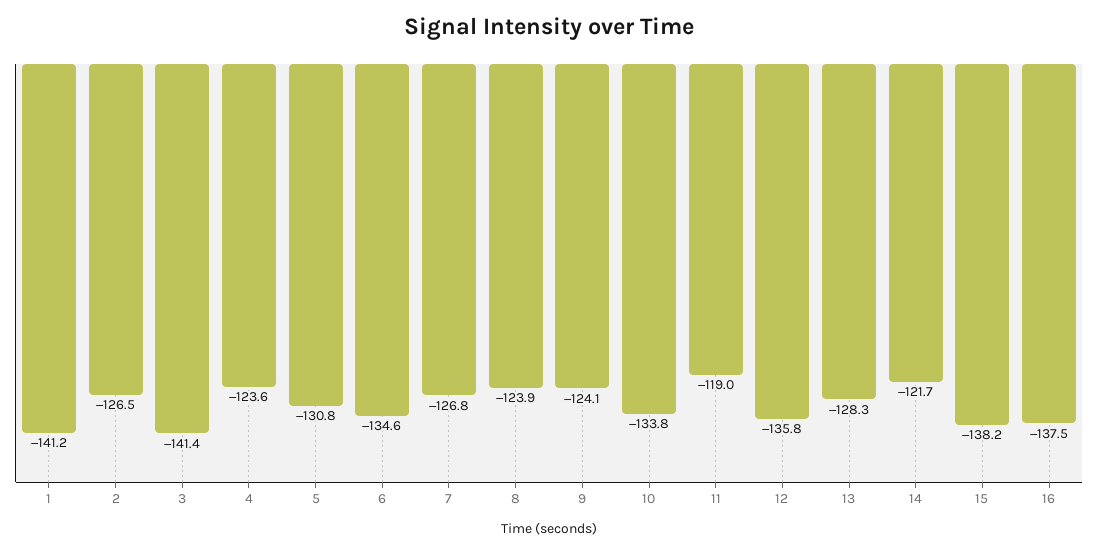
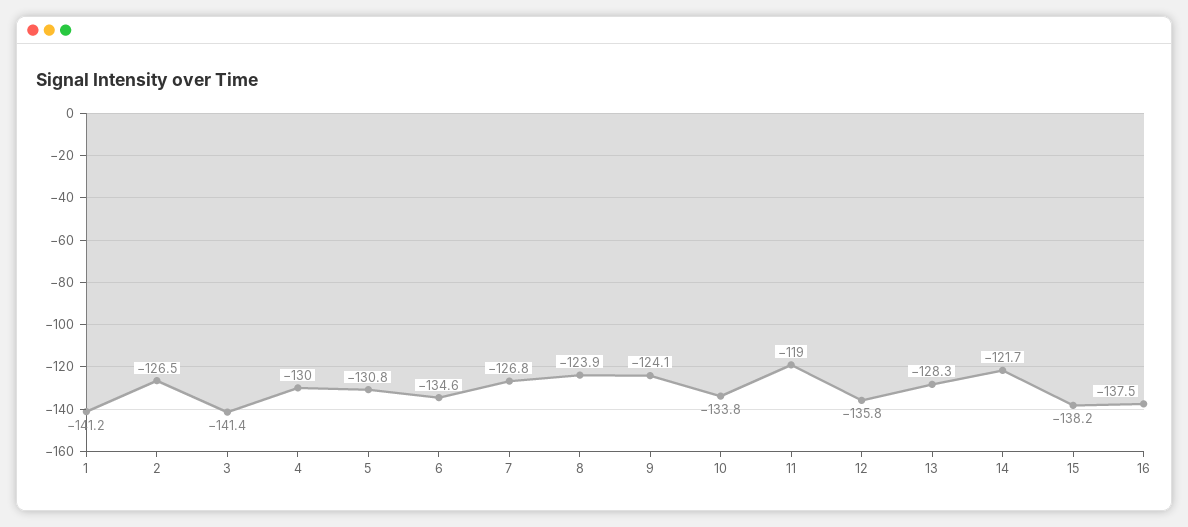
4: -123.6 -> -130

